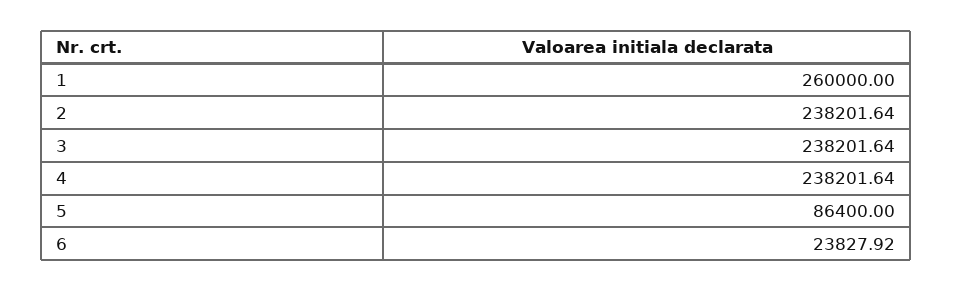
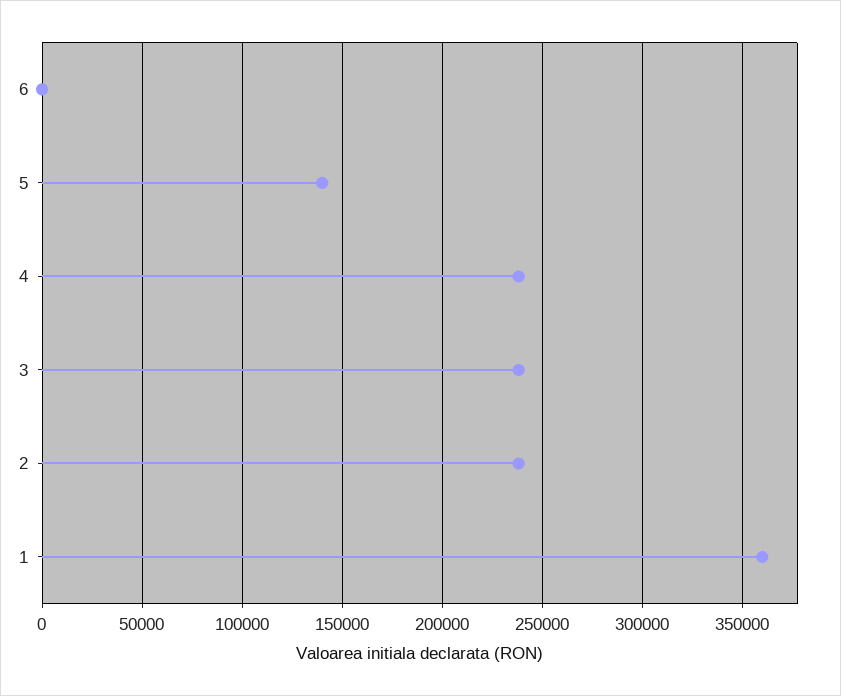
1: 260000 -> 360000
5: 86400 -> 140000
6: 23827.92 -> 0

